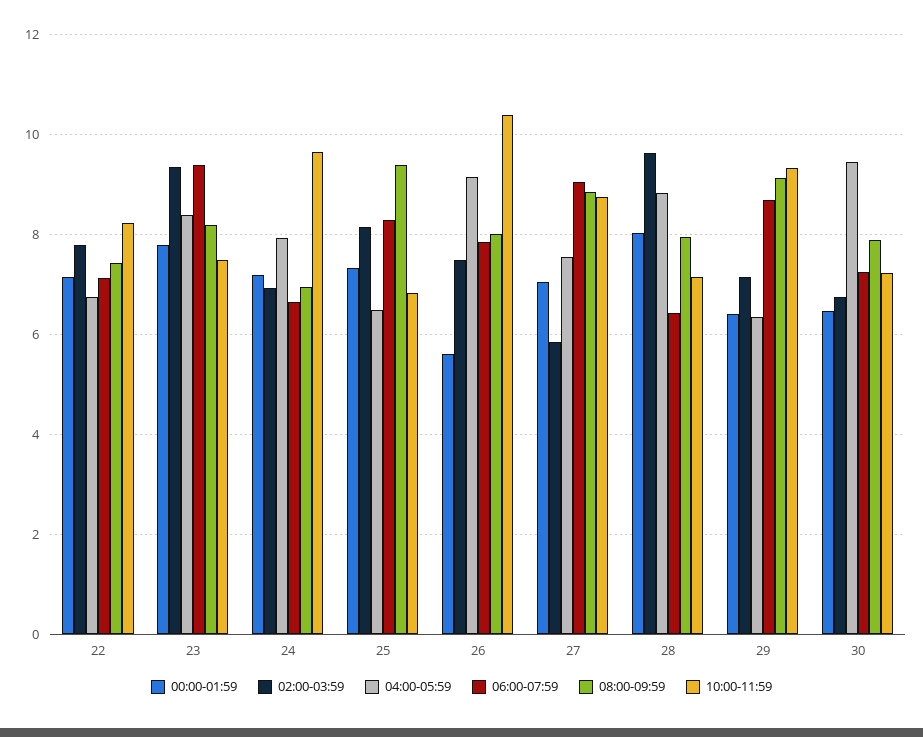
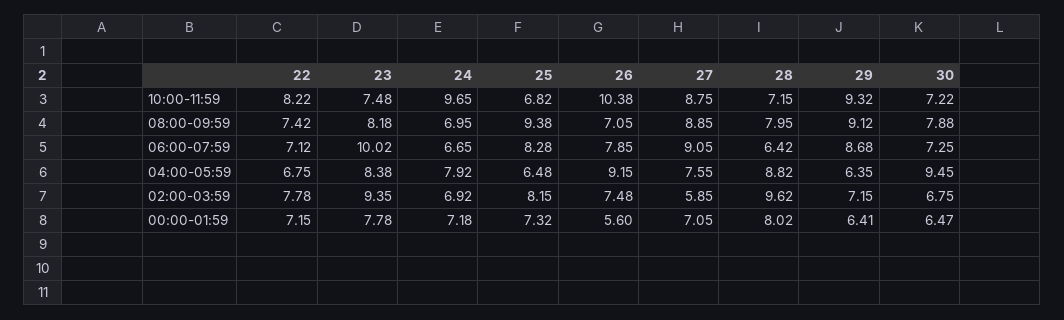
06:00-07:59, 23: 9.4 -> 10.02
08:00-09:59, 26: 8 -> 7.05

